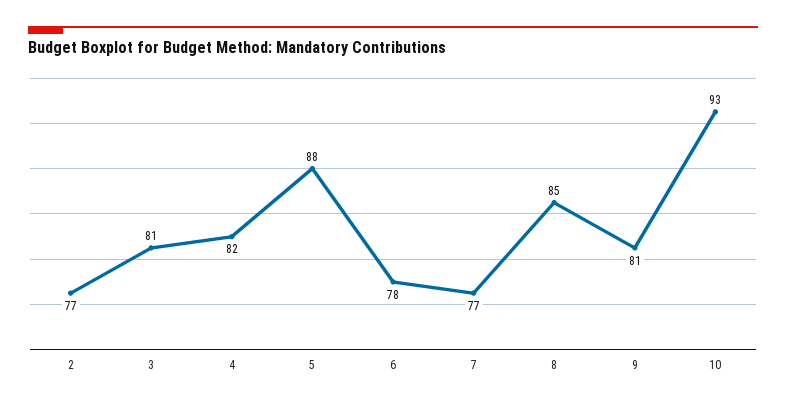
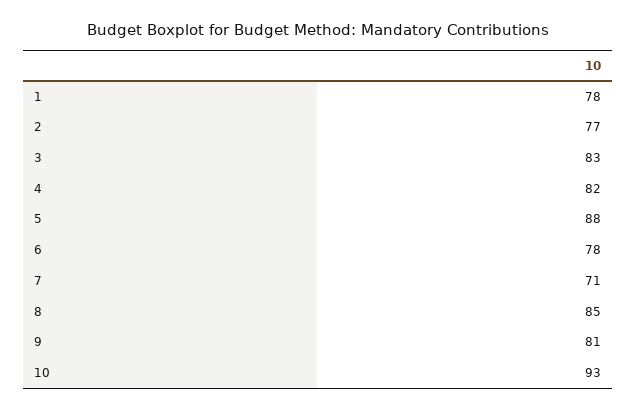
3: 81 -> 83
7: 77 -> 71
1: none -> 78

